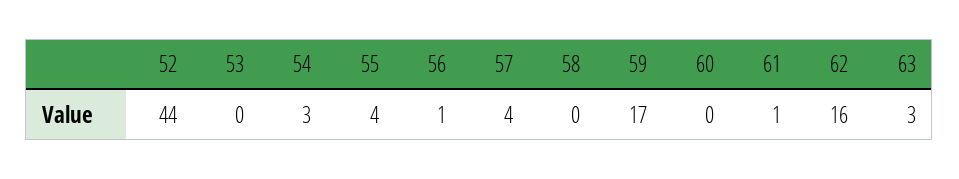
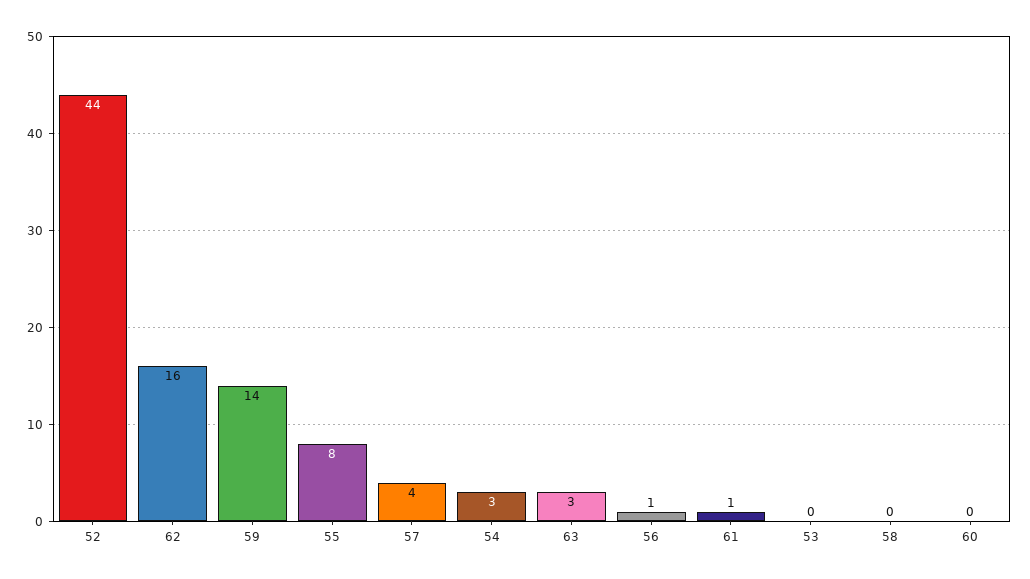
55: 4 -> 8
59: 17 -> 14

